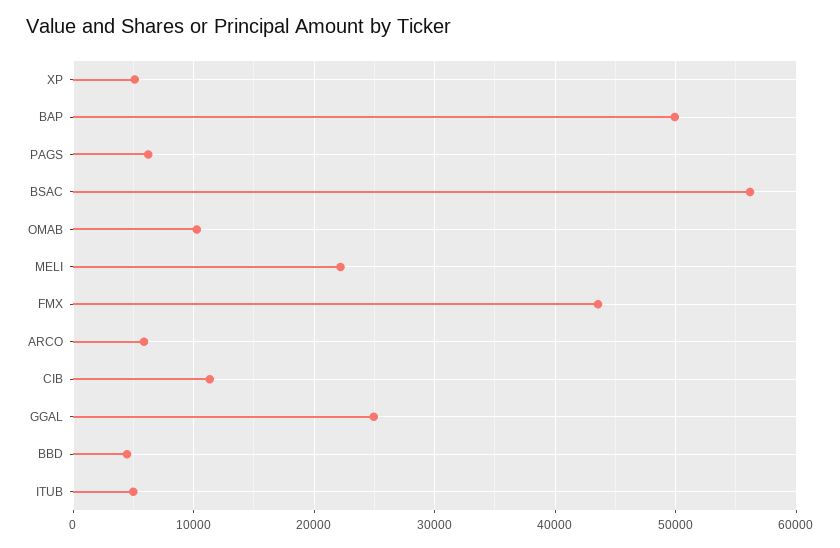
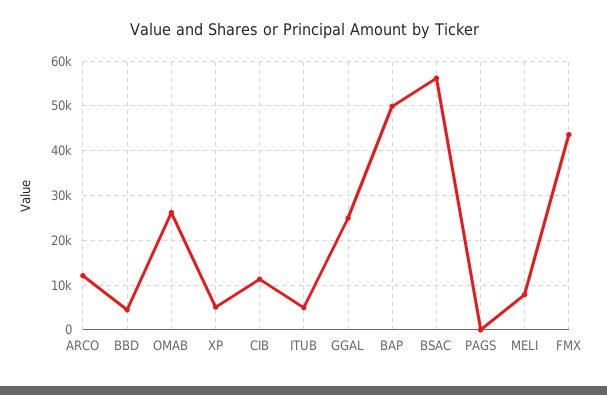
PAGS: 6000 -> 0
OMAB: 10000 -> 26000
MELI: 22000 -> 8000
ARCO: 6000 -> 12000

